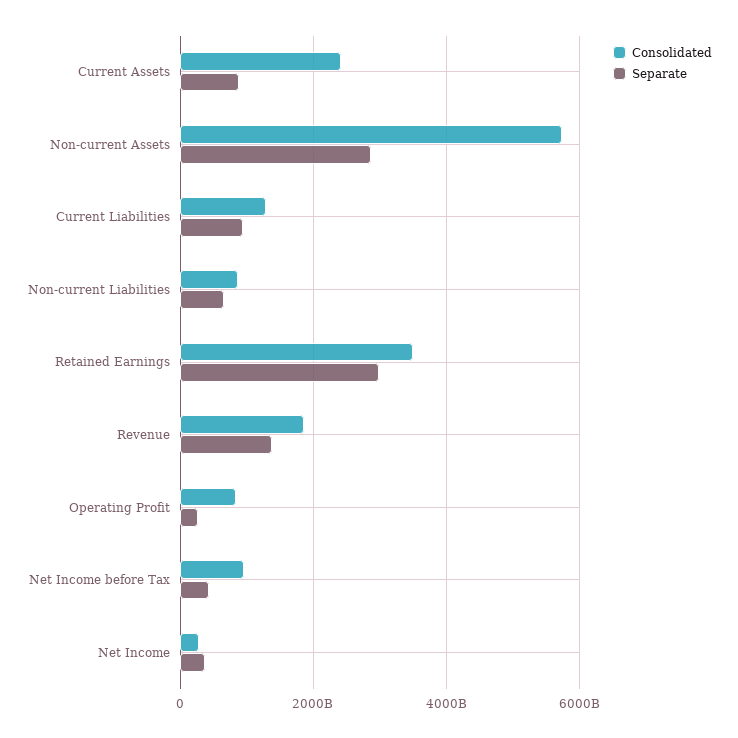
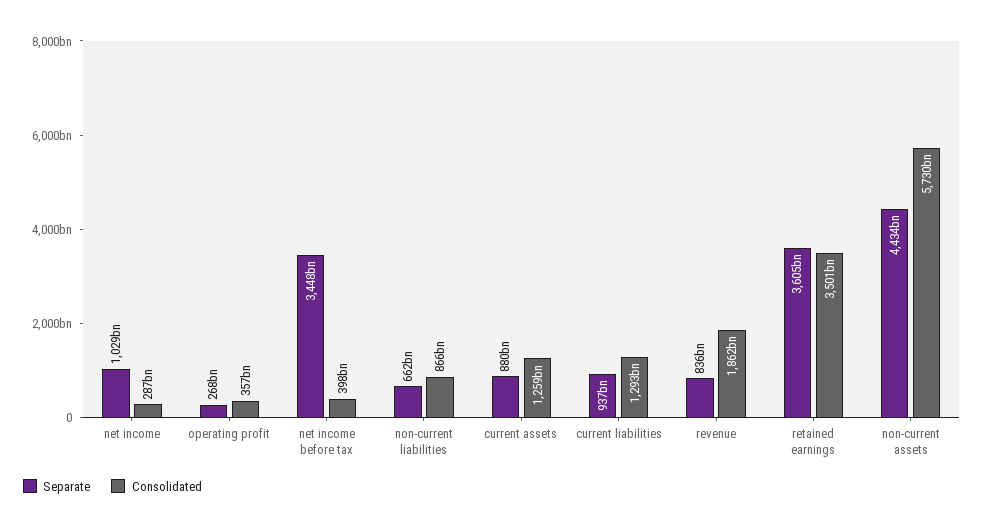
Consolidated, Current Assets: 2400000000000 -> 1259000000000
Separate, Non-current Assets: 2800000000000 -> 4434000000000
Separate, Retained Earnings: 3000000000000 -> 3605000000000
Separate, Revenue: 1400000000000 -> 836000000000
Consolidated, Operating Profit: 800000000000 -> 357000000000
Consolidated, Net Income before Tax: 1000000000000 -> 398000000000
Separate, Net Income before Tax: 400000000000 -> 3448000000000
Separate, Net Income: 400000000000 -> 1029000000000

